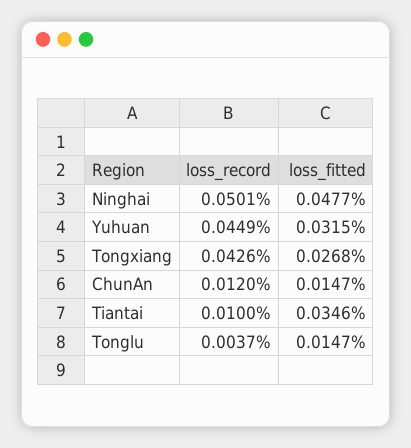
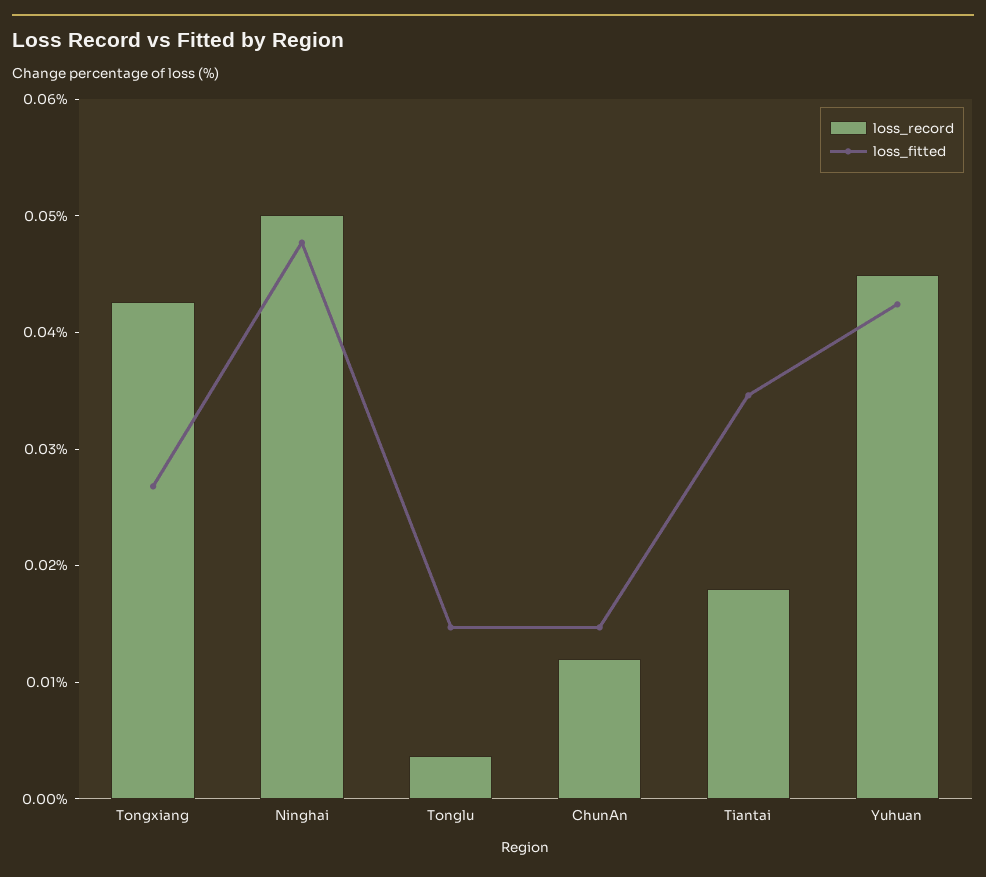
loss_fitted, Yuhuan: 0.0315 -> 0.042
loss_record, Tiantai: 0.01 -> 0.018

